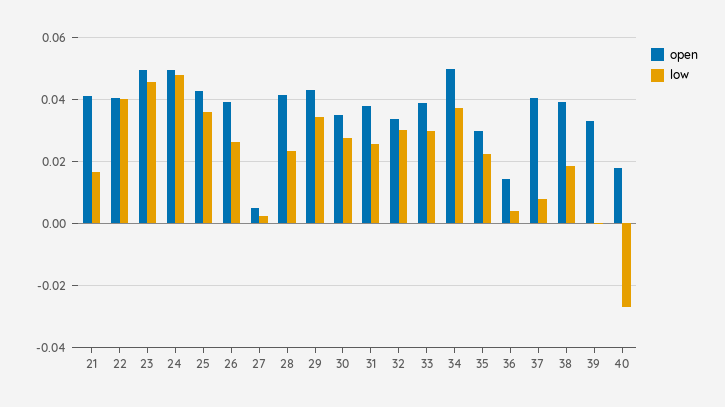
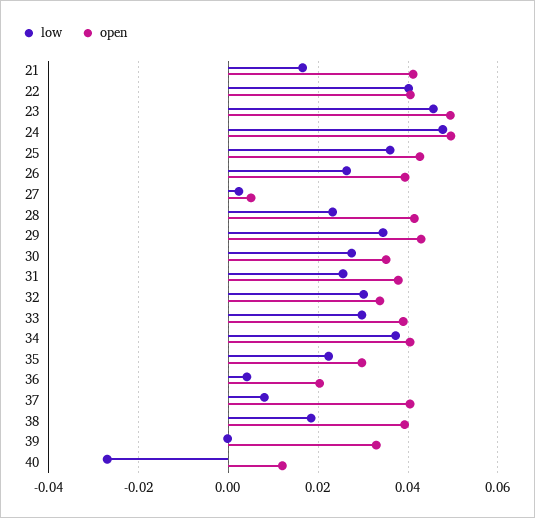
open, 34: 0.05 -> 0.04
open, 36: 0.014 -> 0.02
open, 40: 0.018 -> 0.012

